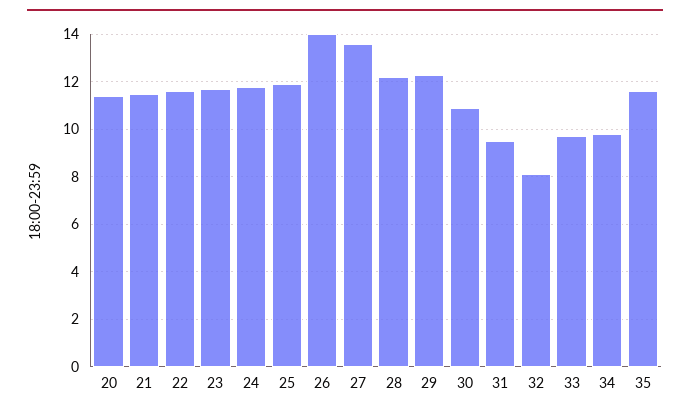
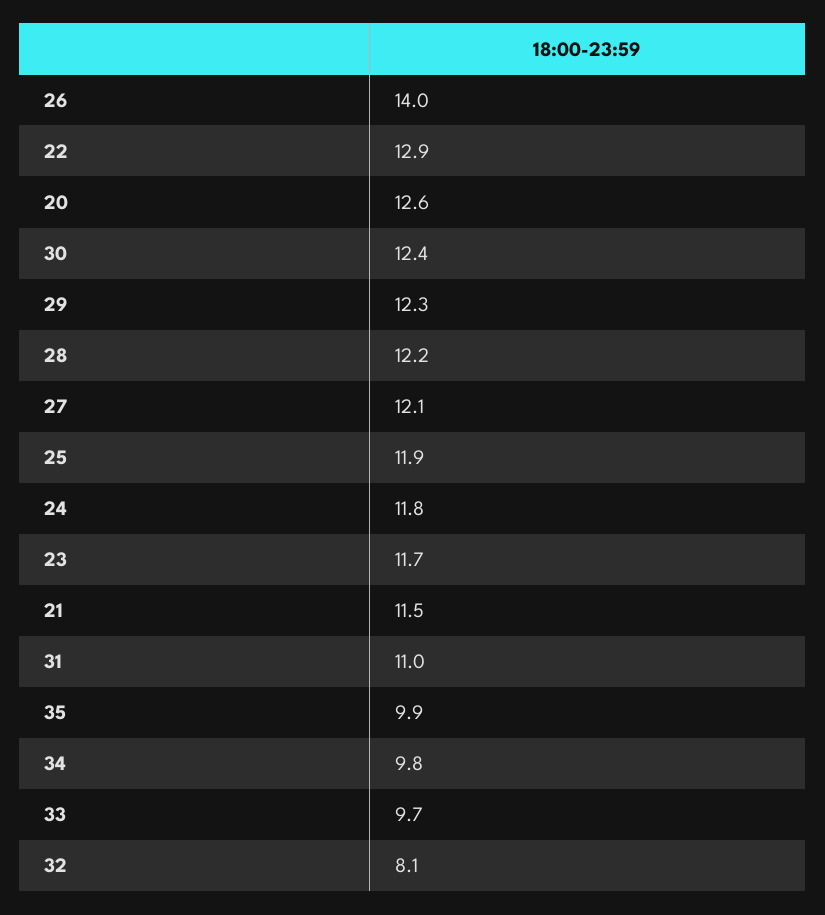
20: 11.5 -> 12.6
22: 11.5 -> 12.9
27: 13.5 -> 12.1
30: 11 -> 12.4
31: 9.5 -> 11
35: 11.5 -> 9.9

